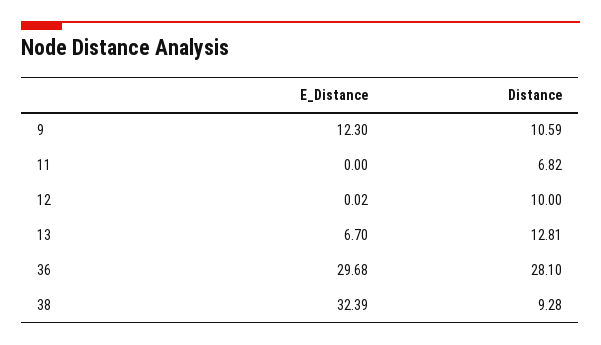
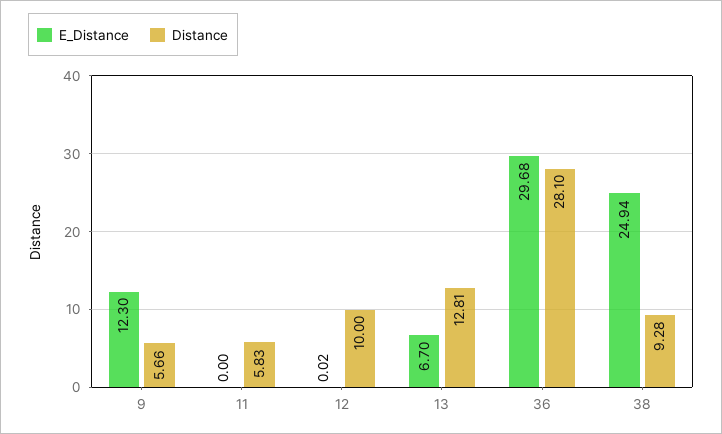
Distance, 9: 10.59 -> 5.66
Distance, 11: 6.82 -> 5.83
E_Distance, 38: 32.39 -> 24.94

